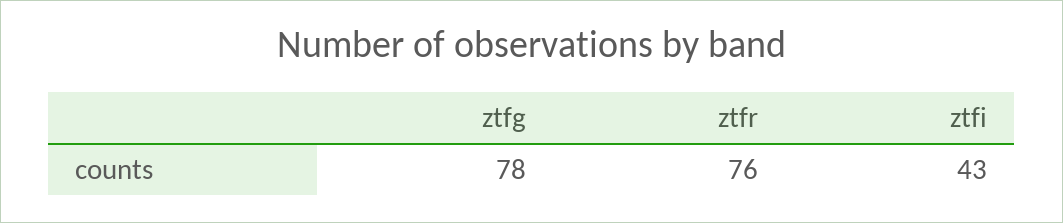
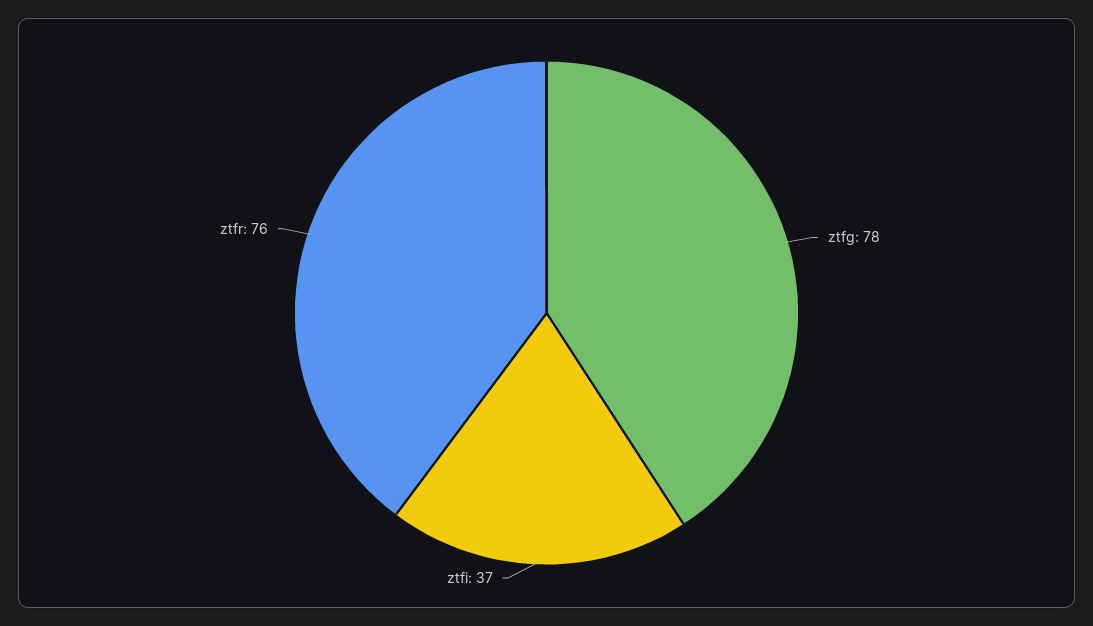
ztfi: 43 -> 37

